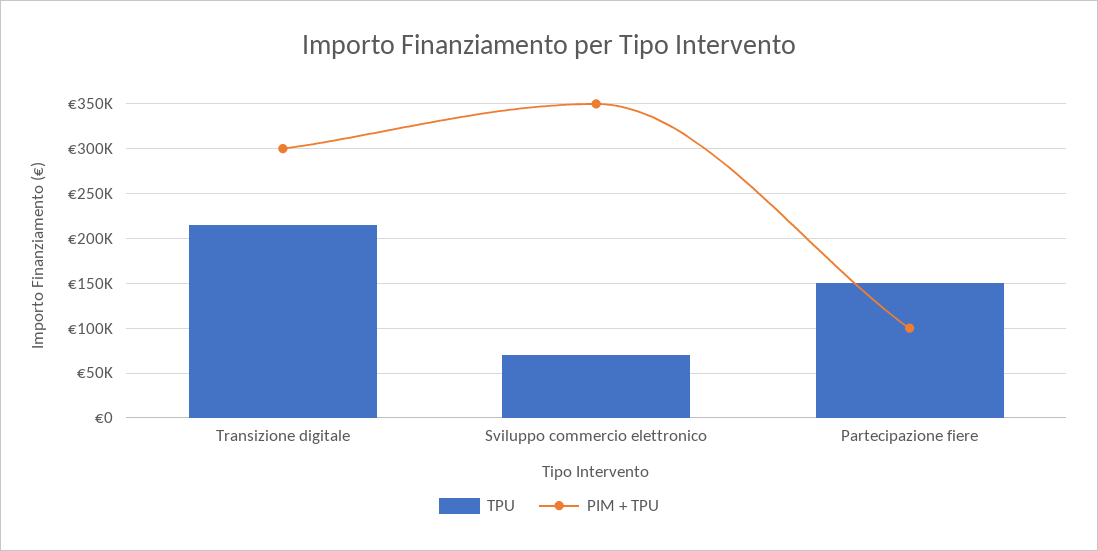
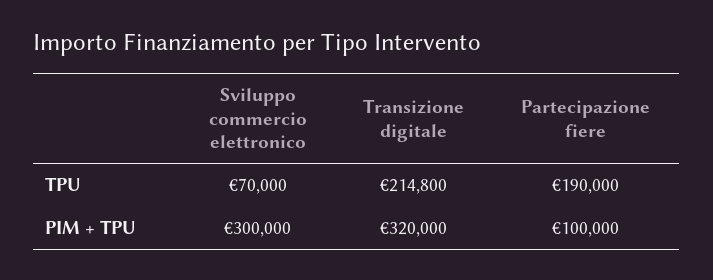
PIM + TPU, Transizione digitale: 300000 -> 320000
PIM + TPU, Sviluppo commercio elettronico: 350000 -> 300000
TPU, Partecipazione fiere: 150000 -> 190000

